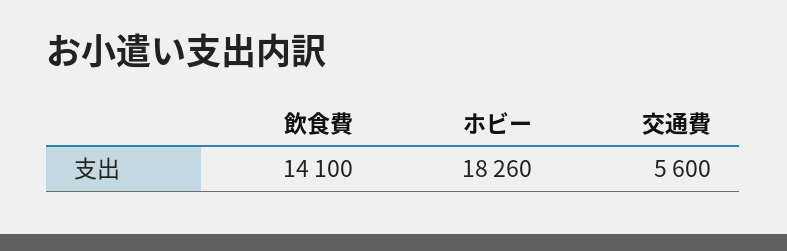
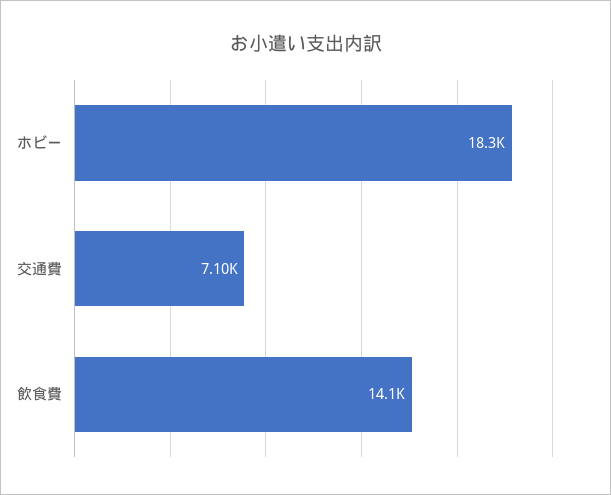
交通費: 5600 -> 7100

